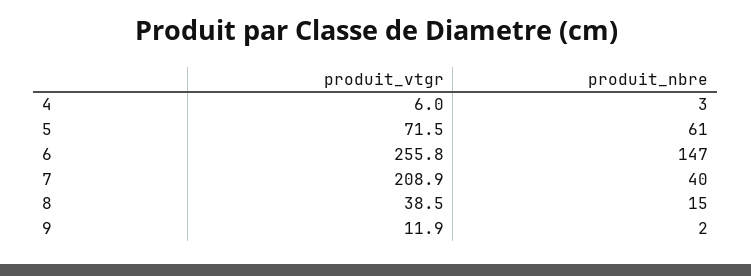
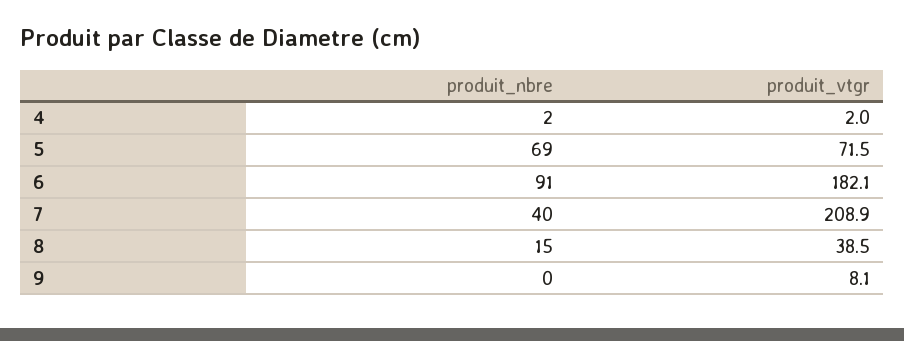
produit_vtgr, 4: 6 -> 2
produit_nbre, 4: 3 -> 2
produit_nbre, 5: 61 -> 69
produit_vtgr, 6: 255.8 -> 182.1
produit_nbre, 6: 147 -> 91
produit_vtgr, 9: 11.9 -> 8.1
produit_nbre, 9: 2 -> 0

